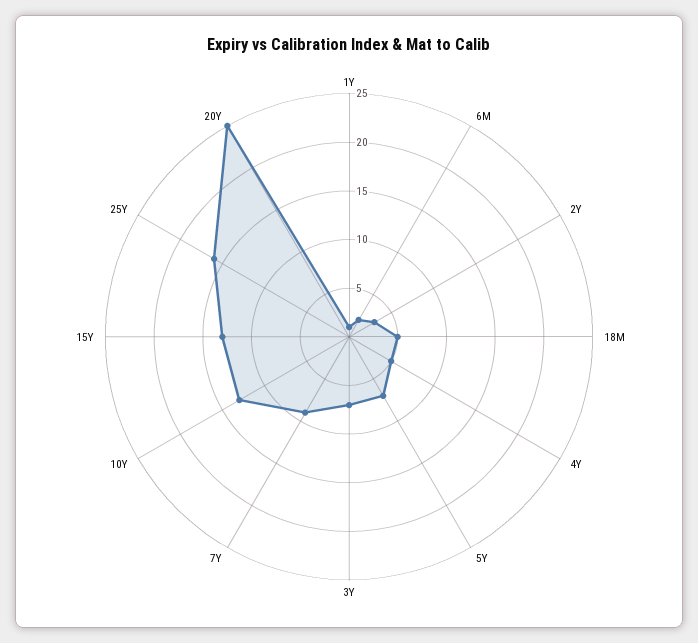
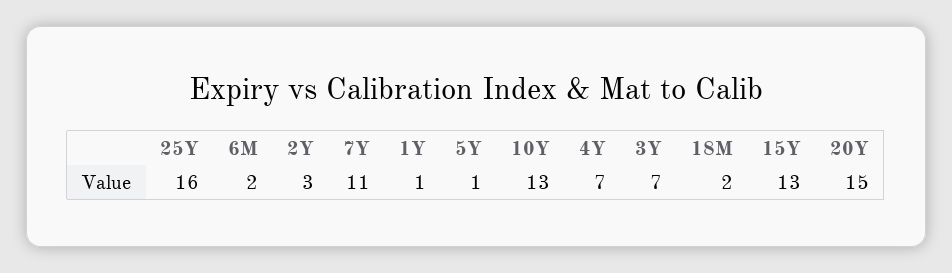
18M: 5 -> 2
4Y: 5 -> 7
5Y: 7 -> 1
7Y: 9 -> 11
20Y: 25 -> 15

